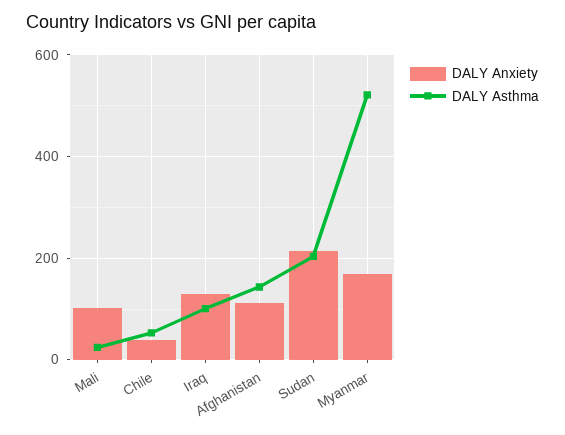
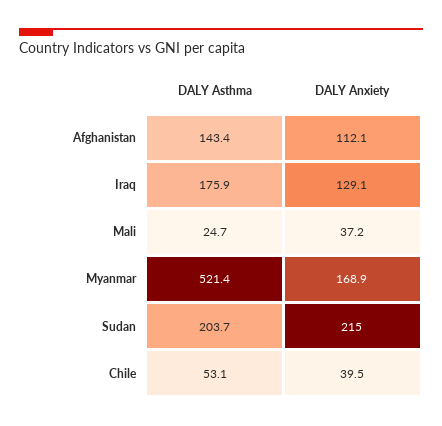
DALY Anxiety, Mali: 100 -> 37.2
DALY Asthma, Iraq: 100 -> 175.9

